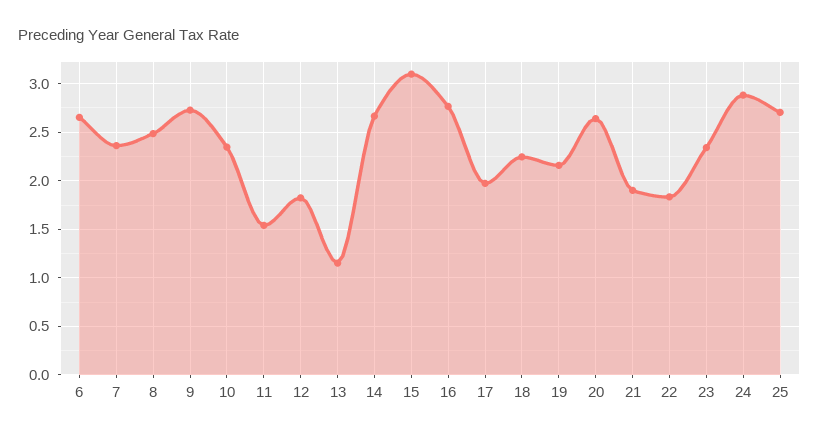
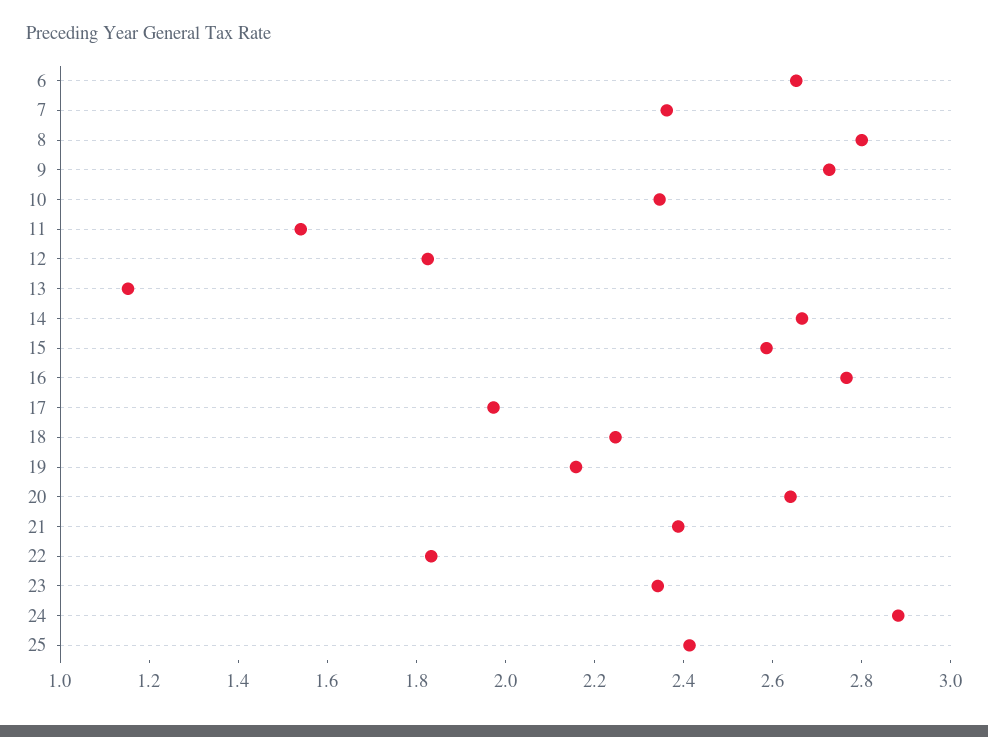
8: 2.5 -> 2.8
15: 3.1 -> 2.6
21: 1.9 -> 2.4
25: 2.7 -> 2.4

